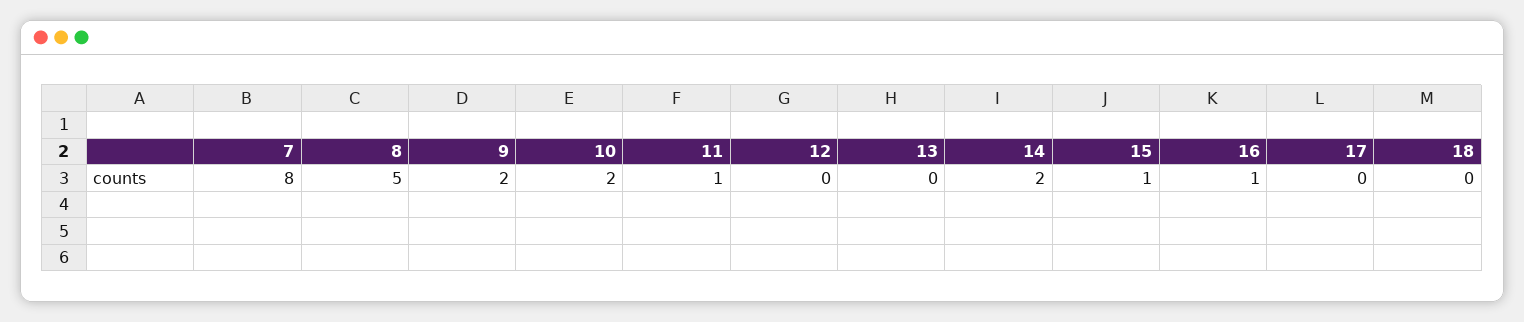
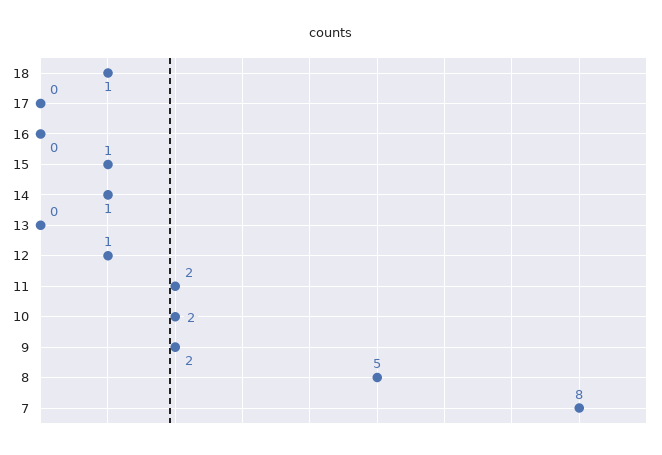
11: 1 -> 2
12: 0 -> 1
14: 2 -> 1
16: 1 -> 0
18: 0 -> 1

